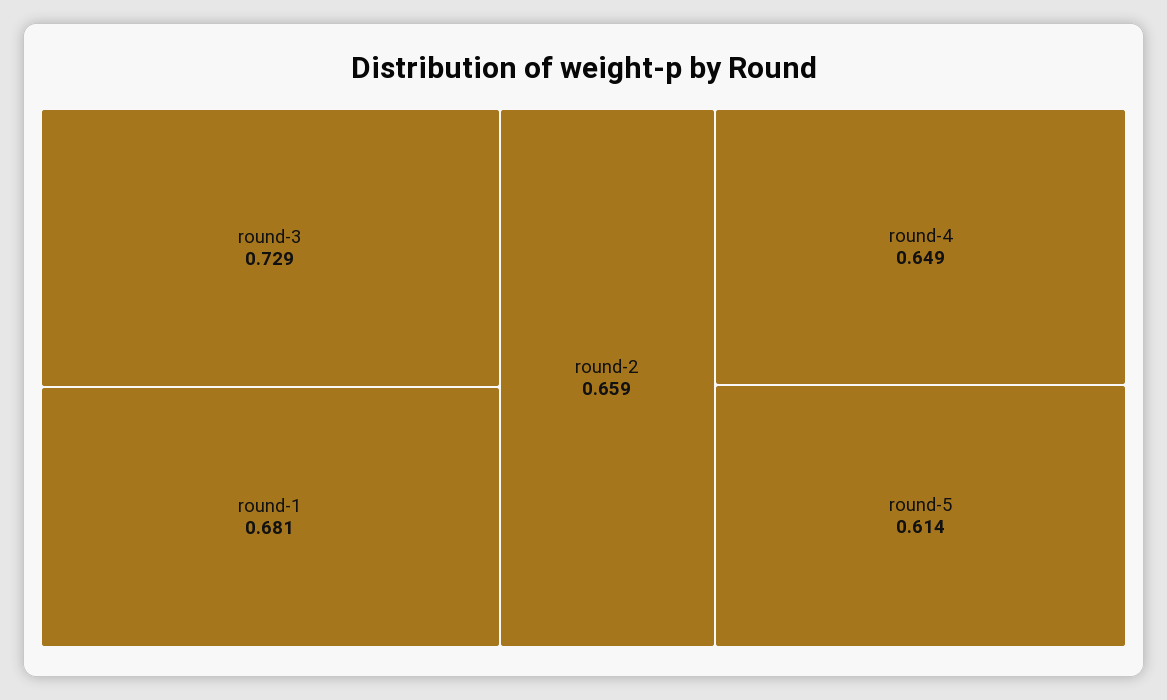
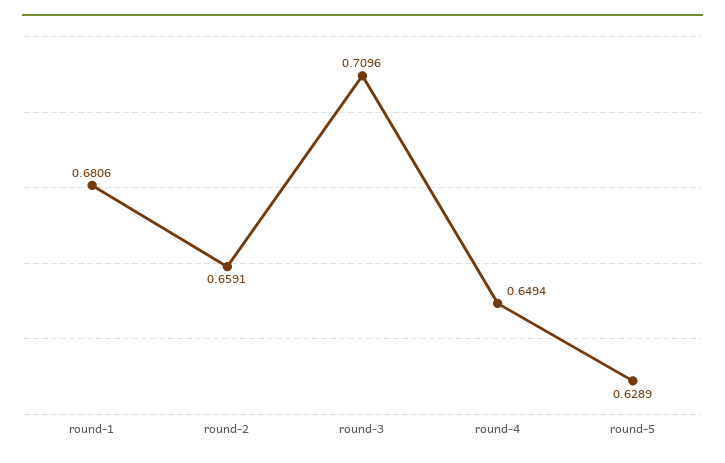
round-3: 0.729 -> 0.7096
round-5: 0.614 -> 0.6289

